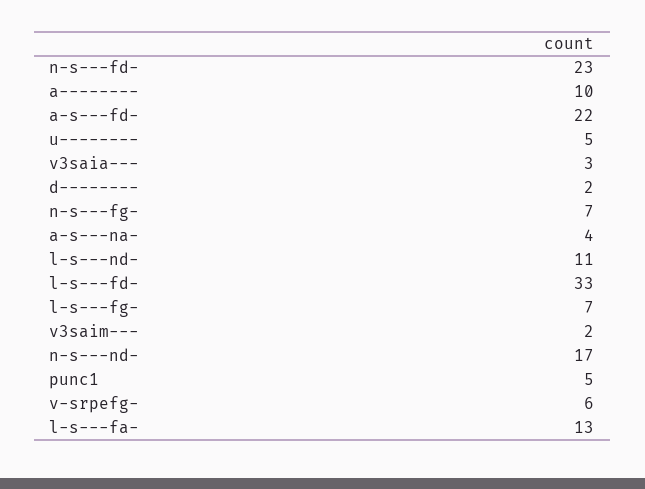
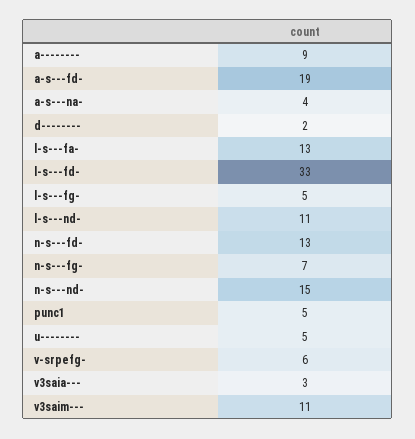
n-s---fd-: 23 -> 13
a--------: 10 -> 9
a-s---fd-: 22 -> 19
l-s---fg-: 7 -> 5
v3saim---: 2 -> 11
n-s---nd-: 17 -> 15

